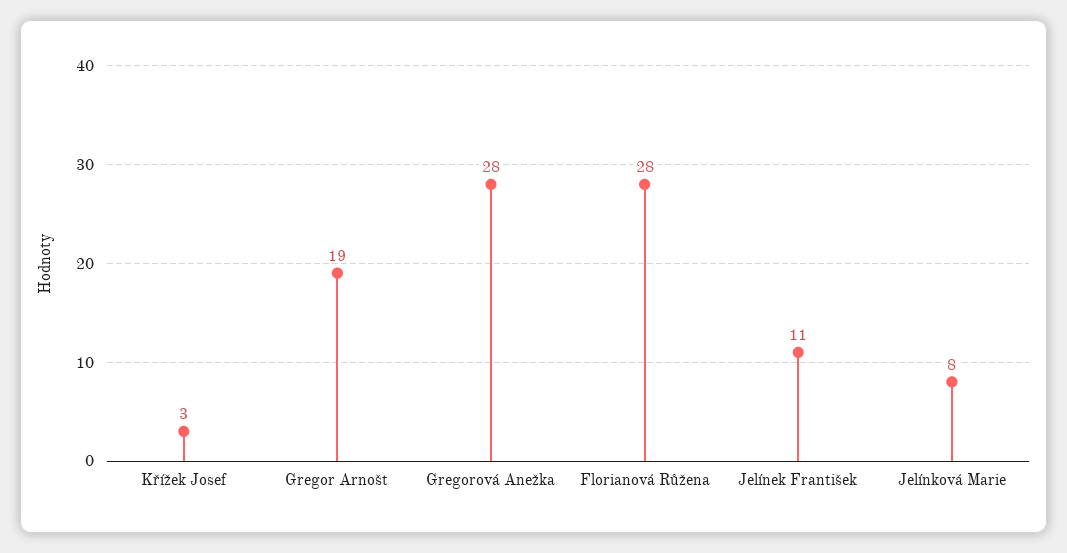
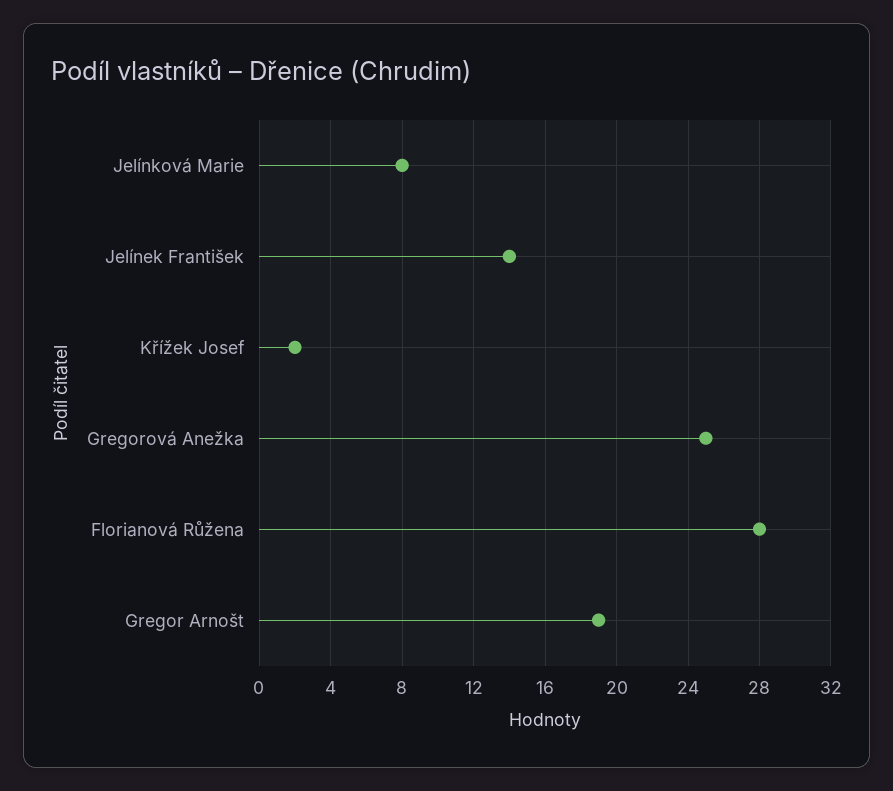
Křížek Josef: 3 -> 2
Gregorová Anežka: 28 -> 25
Jelínek František: 11 -> 14

